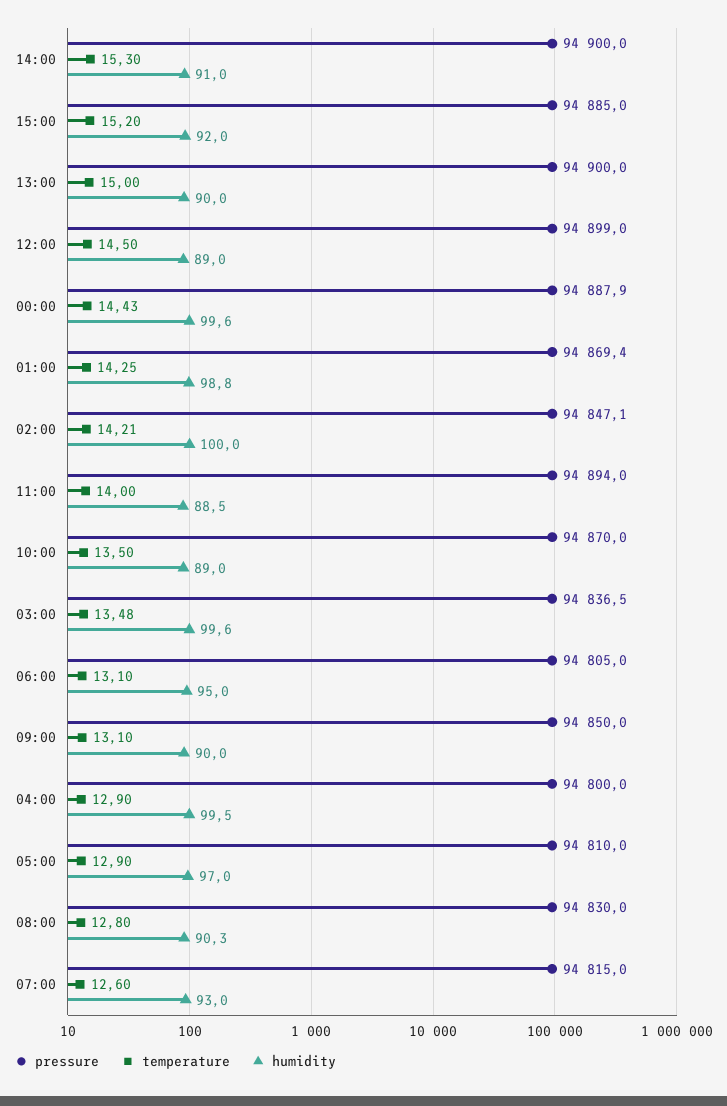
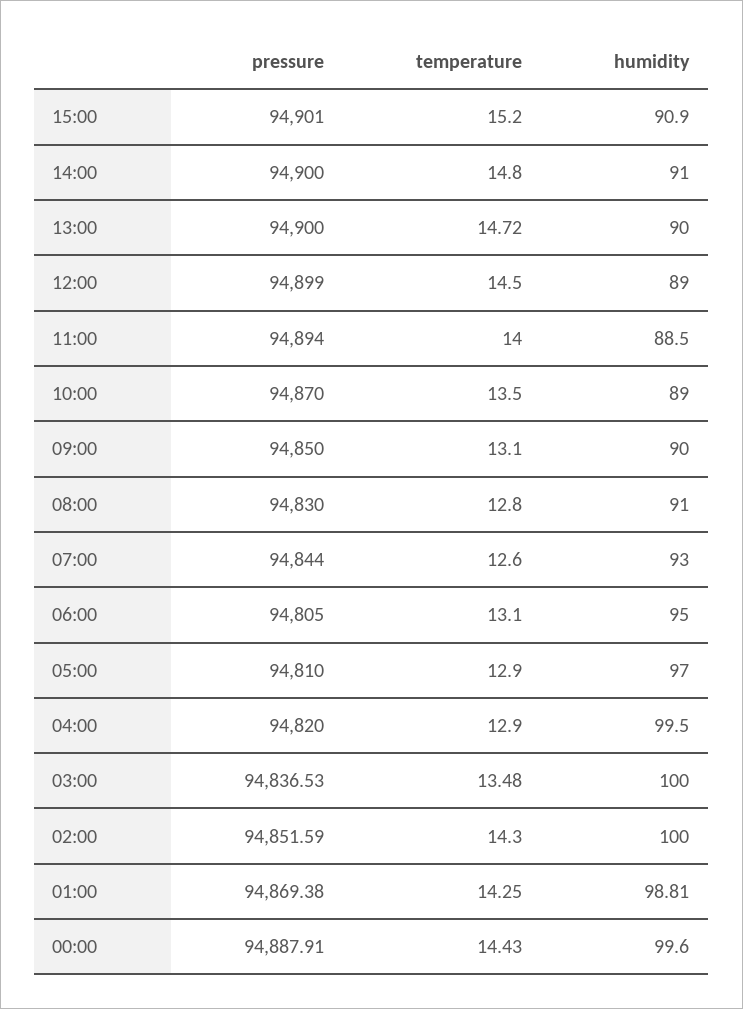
temperature, 14:00: 15.3 -> 14.8
pressure, 15:00: 94885 -> 94901
humidity, 15:00: 92 -> 90.9
temperature, 13:00: 15 -> 14.72
pressure, 02:00: 94847.1 -> 94851.59
temperature, 02:00: 14.21 -> 14.3
humidity, 03:00: 99.6 -> 100
pressure, 04:00: 94800 -> 94820
humidity, 08:00: 90.3 -> 91
pressure, 07:00: 94815 -> 94844

